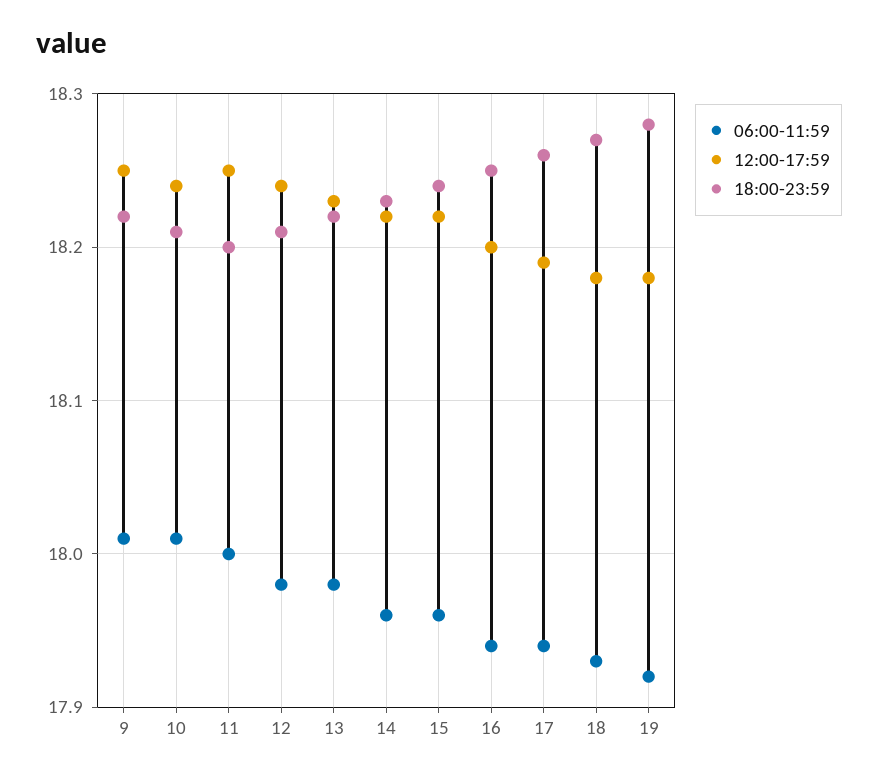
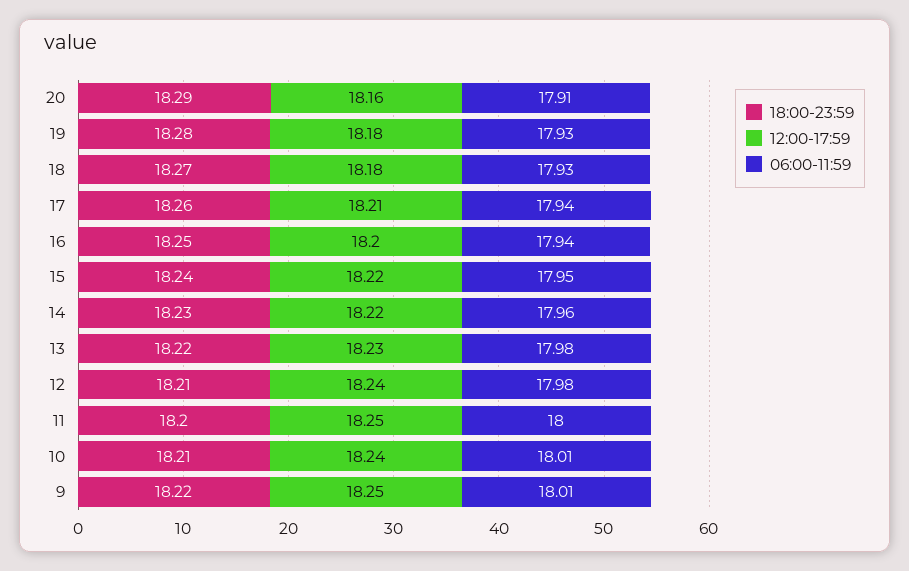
06:00-11:59, 15: 17.96 -> 17.95
12:00-17:59, 17: 18.19 -> 18.21
06:00-11:59, 19: 17.92 -> 17.93
18:00-23:59, 20: none -> 18.29
12:00-17:59, 20: none -> 18.16
06:00-11:59, 20: none -> 17.91

